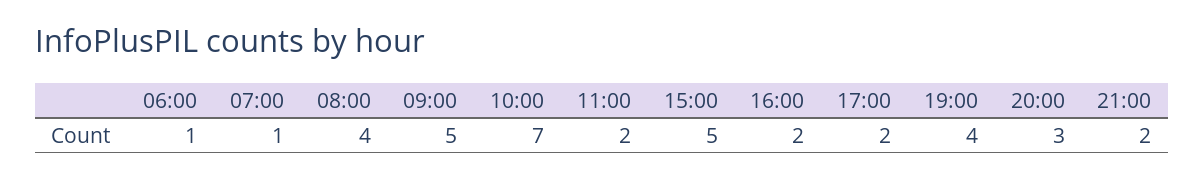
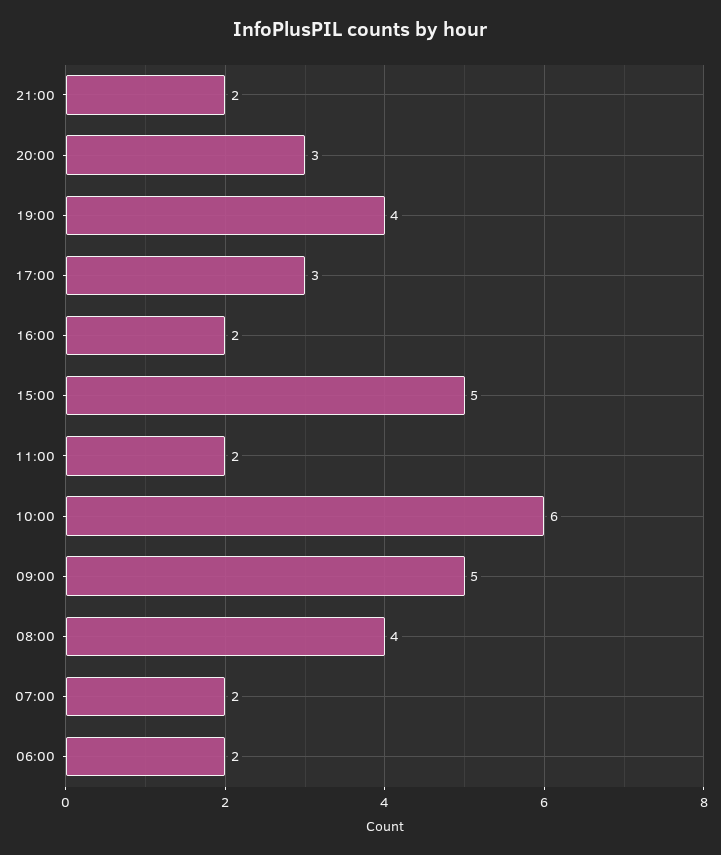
06:00: 1 -> 2
07:00: 1 -> 2
10:00: 7 -> 6
17:00: 2 -> 3

